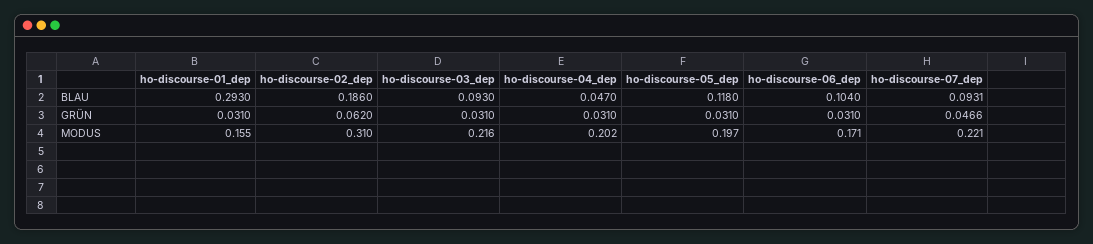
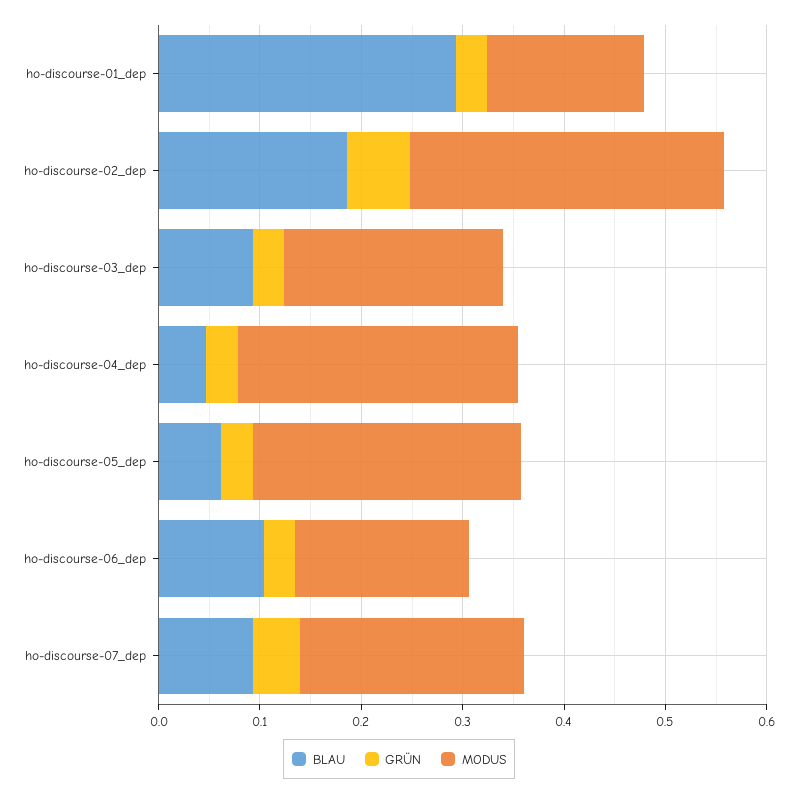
BLAU, ho-discourse-05_dep: 0.118 -> 0.06
MODUS, ho-discourse-04_dep: 0.202 -> 0.28
MODUS, ho-discourse-05_dep: 0.197 -> 0.26

